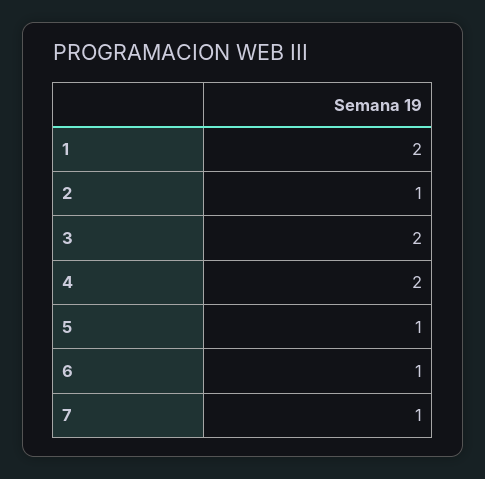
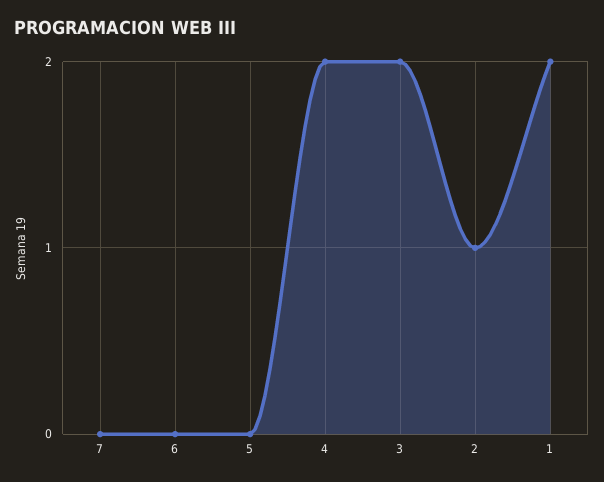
5: 1 -> 0
6: 1 -> 0
7: 1 -> 0

